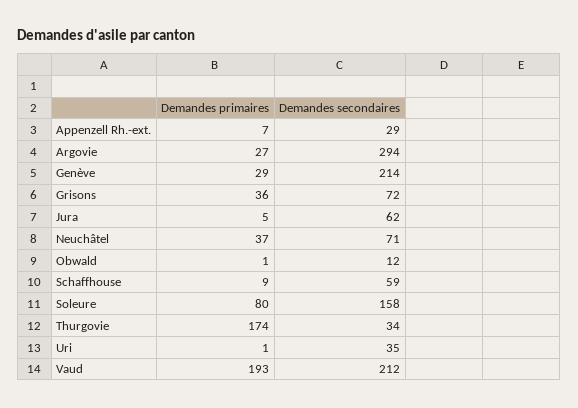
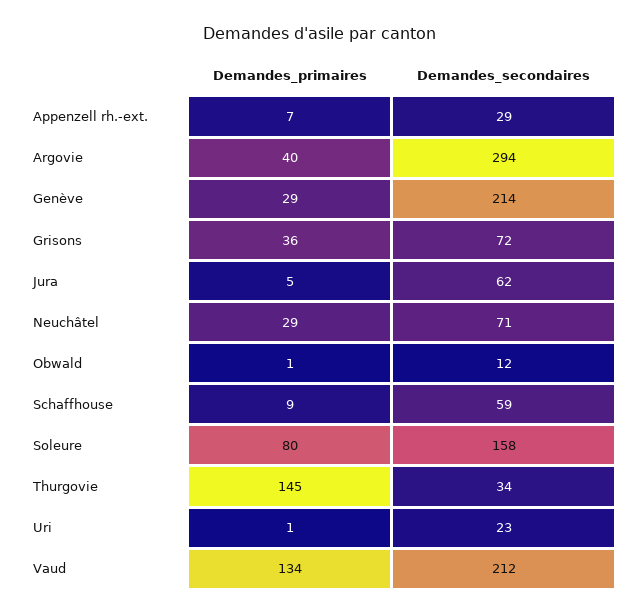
Demandes primaires, Argovie: 27 -> 40
Demandes primaires, Neuchâtel: 37 -> 29
Demandes primaires, Thurgovie: 174 -> 145
Demandes secondaires, Uri: 35 -> 23
Demandes primaires, Vaud: 193 -> 134

